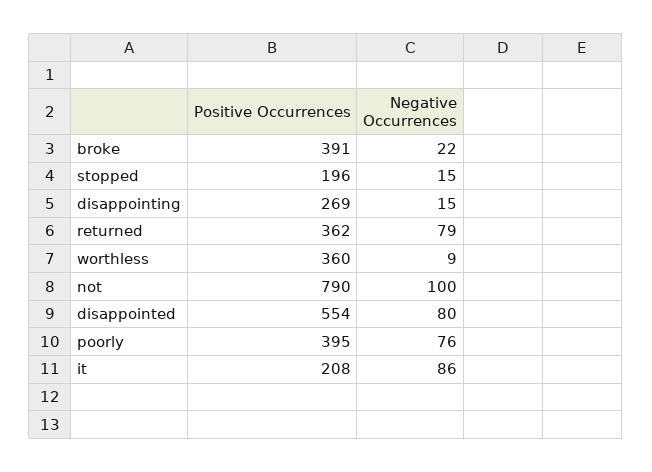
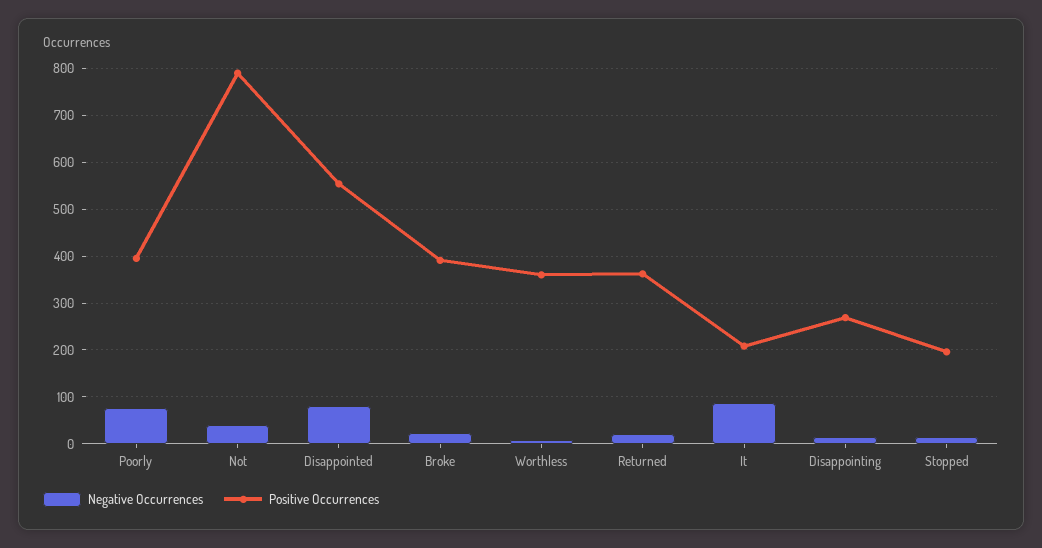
Negative Occurrences, returned: 79 -> 20
Negative Occurrences, not: 100 -> 40

